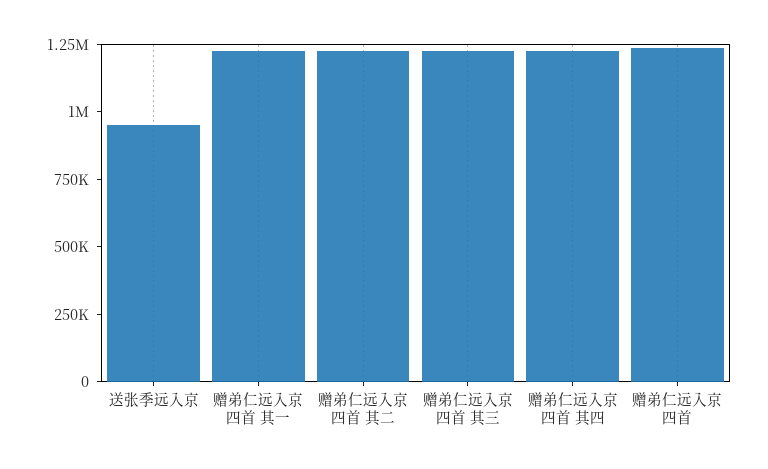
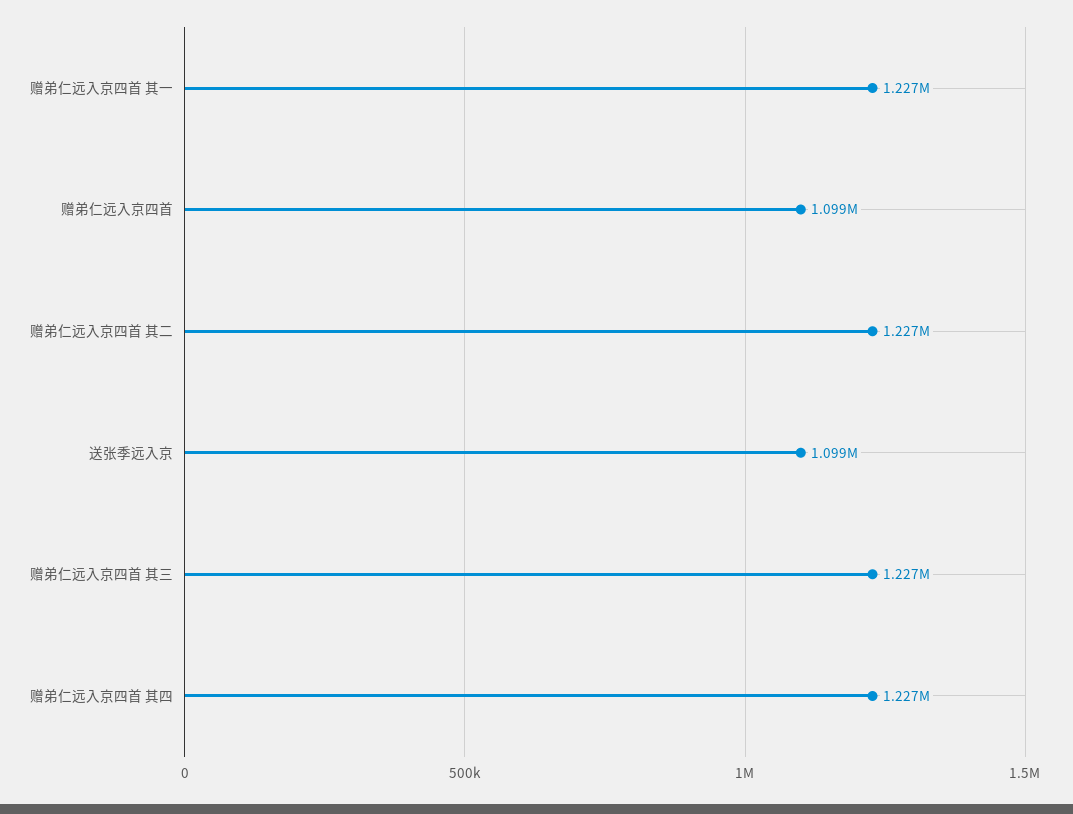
送张季远入京: 950000 -> 1099000
赠弟仁远入京四首: 1250000 -> 1099000

